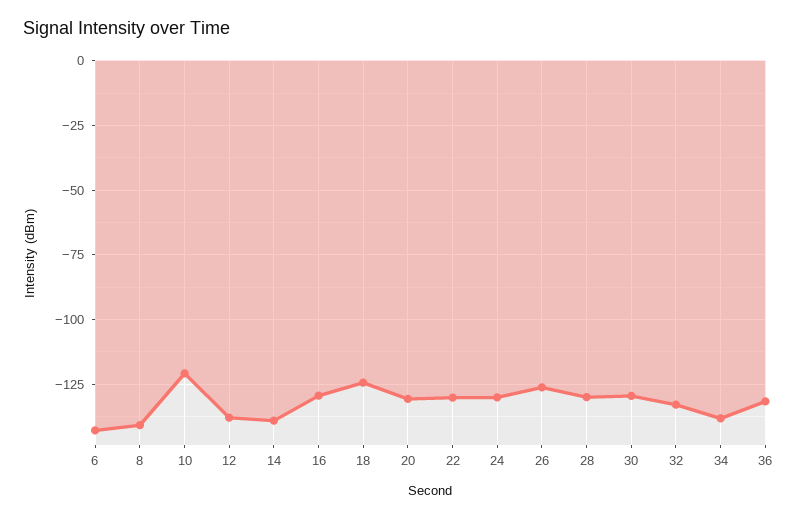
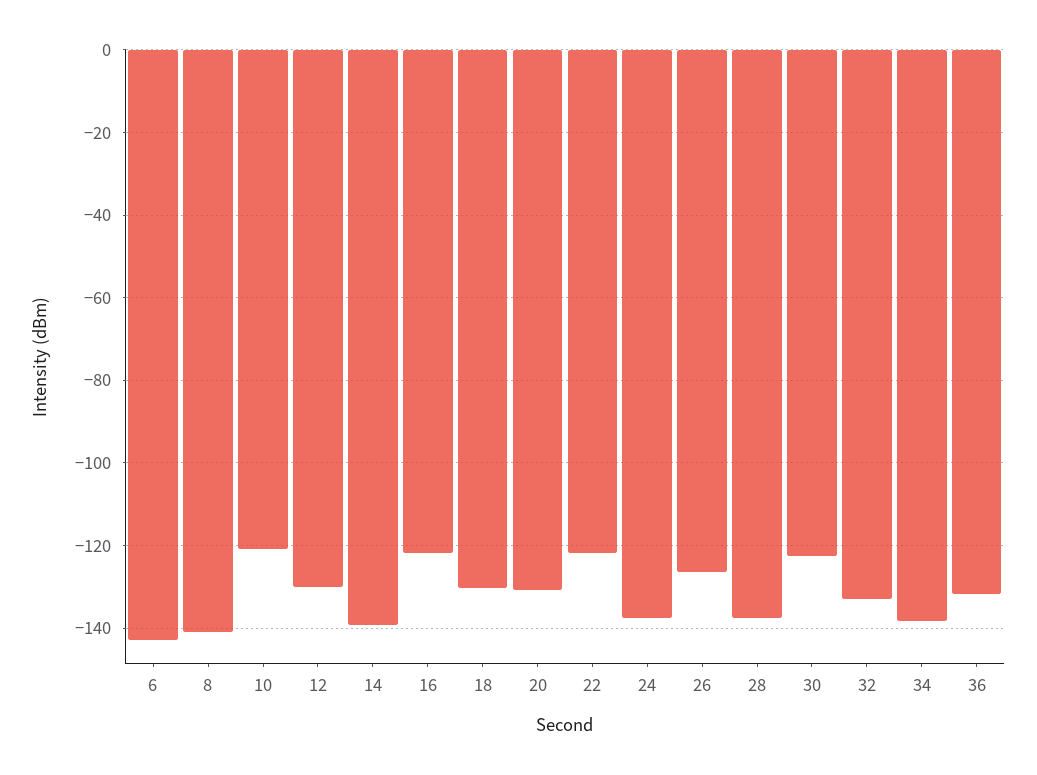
12: -137.5 -> -130
16: -130 -> -122
18: -125 -> -130
22: -130 -> -122
24: -130 -> -138
28: -130 -> -138
30: -130 -> -122

